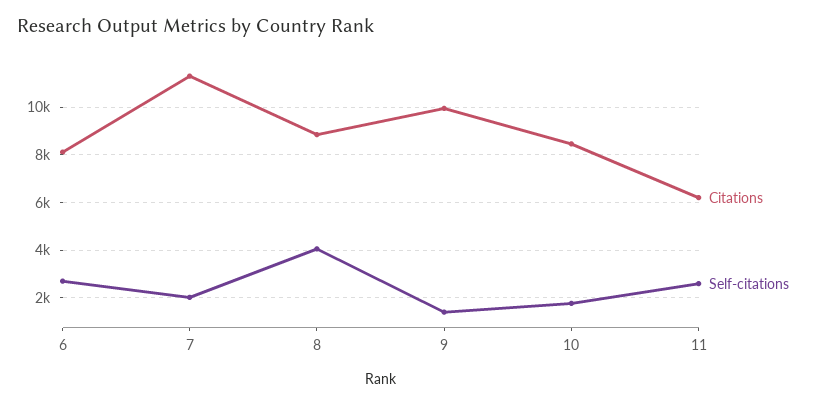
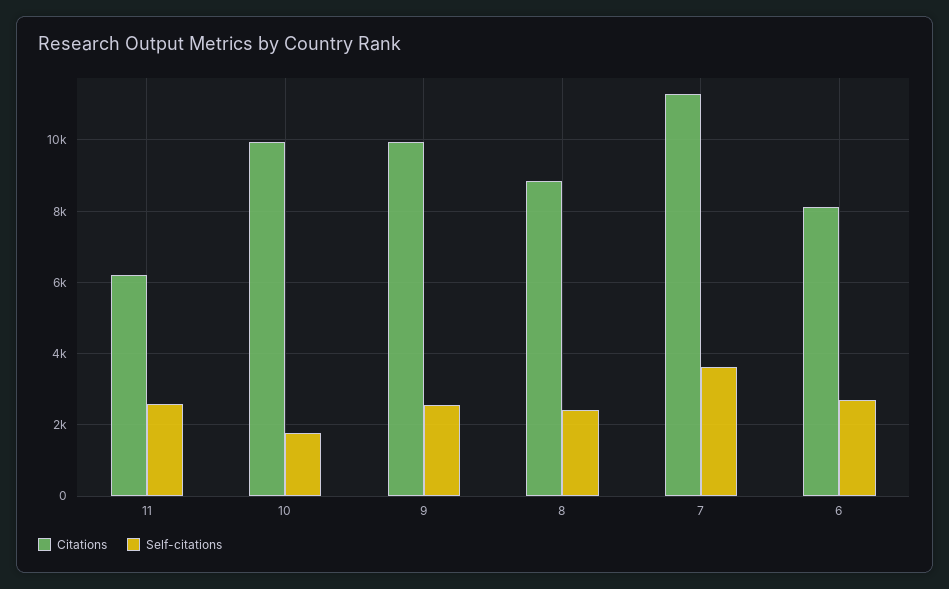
Self-citations, 7: 2000 -> 3600
Self-citations, 8: 4000 -> 2400
Self-citations, 9: 1500 -> 2600
Citations, 10: 8500 -> 10000

